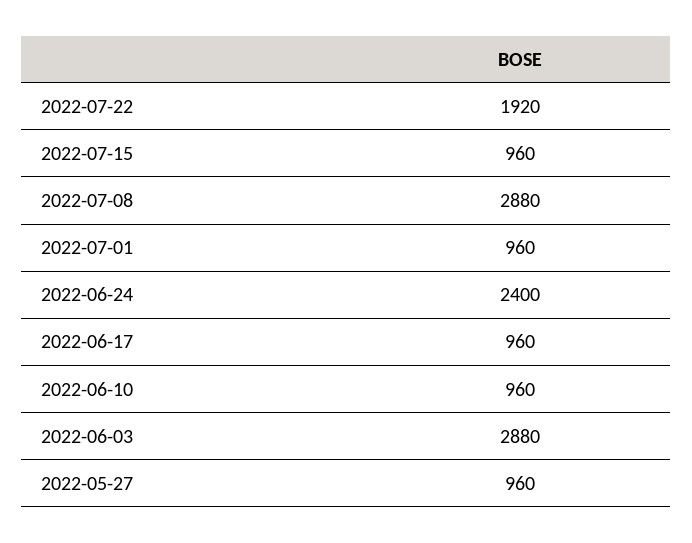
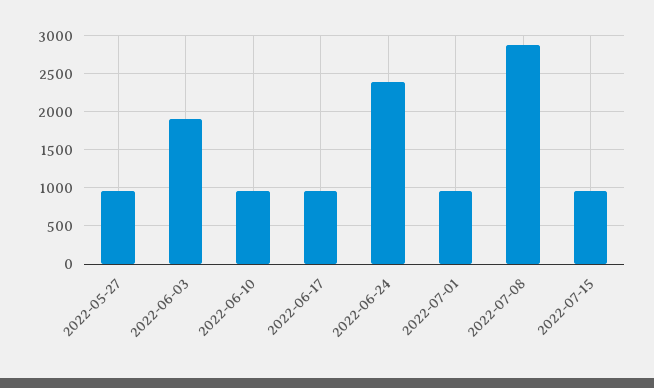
2022-07-22: 1920 -> none
2022-06-03: 2880 -> 1900

